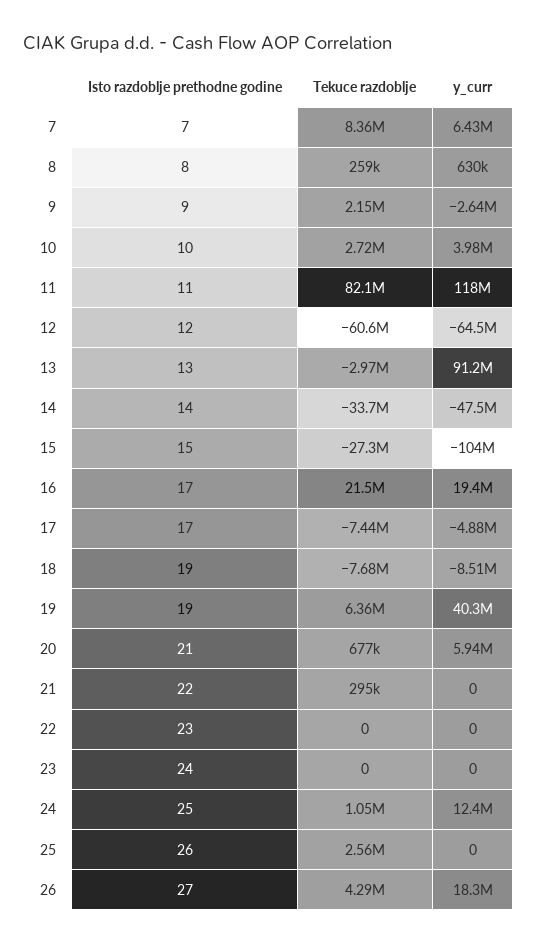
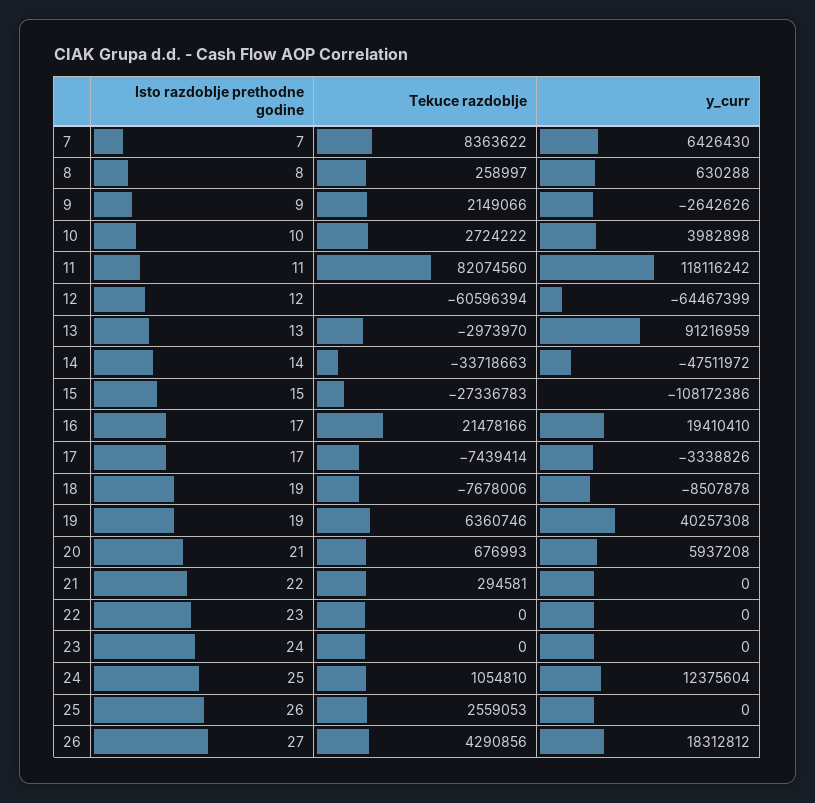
y_curr, 15: -104000000 -> -108172386
y_curr, 17: -4880000 -> -3338826

